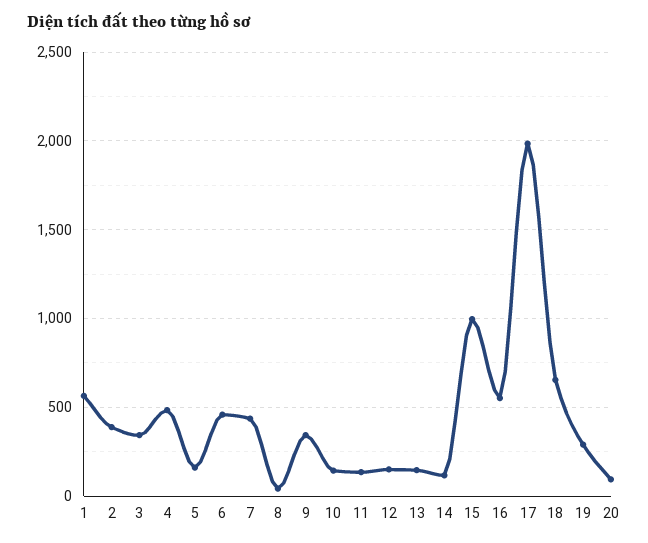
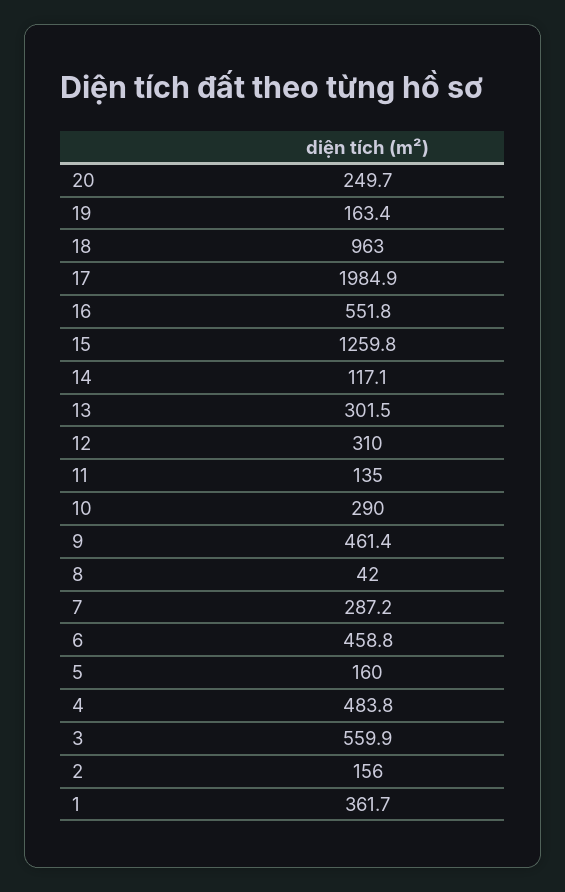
1: 550 -> 361.7
2: 400 -> 156
3: 350 -> 559.9
7: 450 -> 287.2
9: 350 -> 461.4
10: 150 -> 290
12: 150 -> 310
13: 150 -> 301.5
15: 1000 -> 1259.8
18: 650 -> 963
19: 300 -> 163.4
20: 100 -> 249.7

